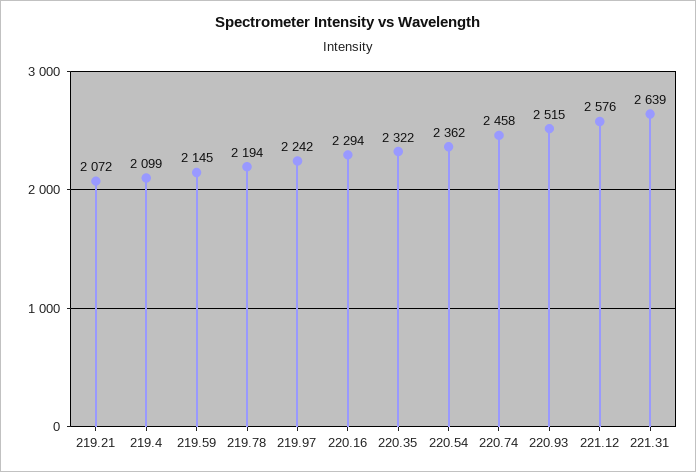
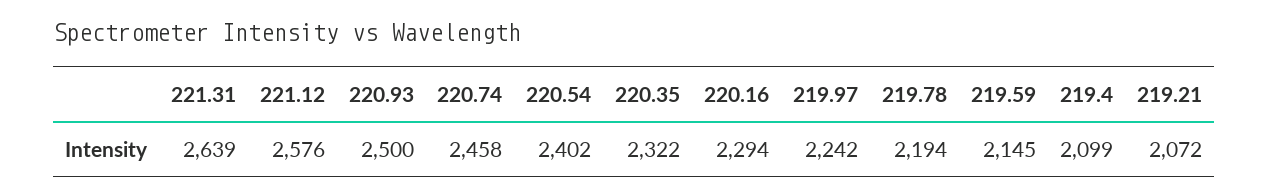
220.54: 2362 -> 2402
220.93: 2515 -> 2500

